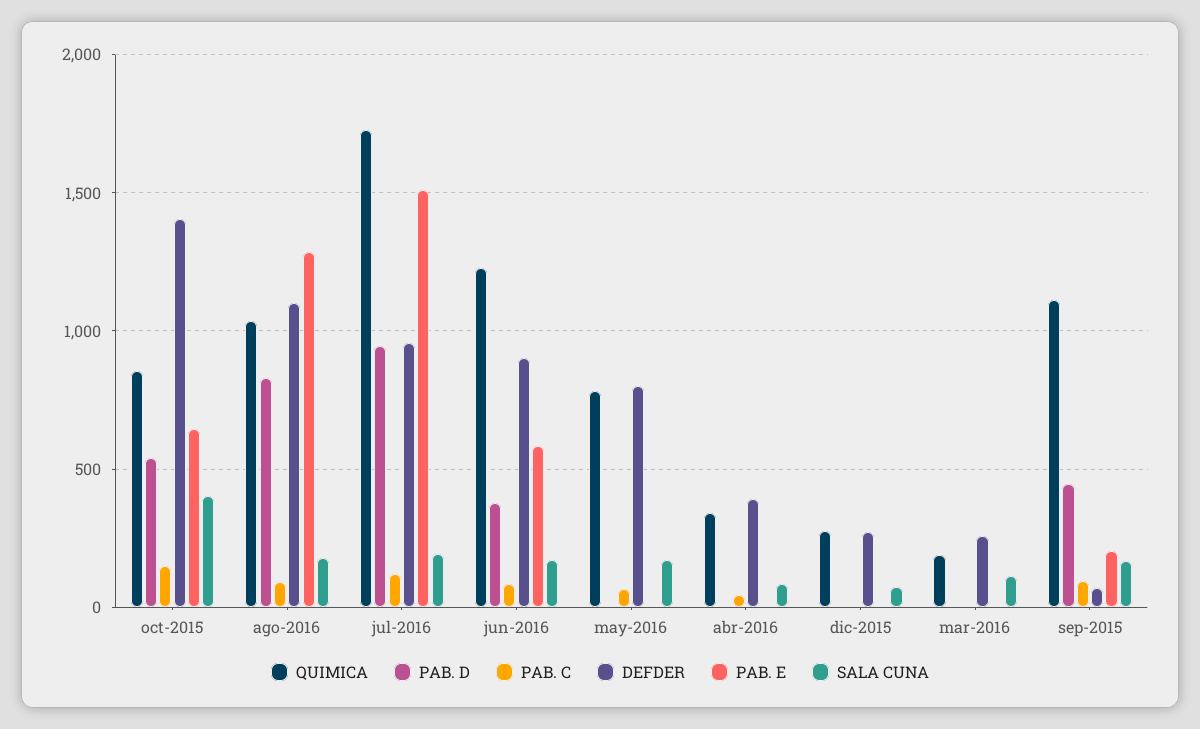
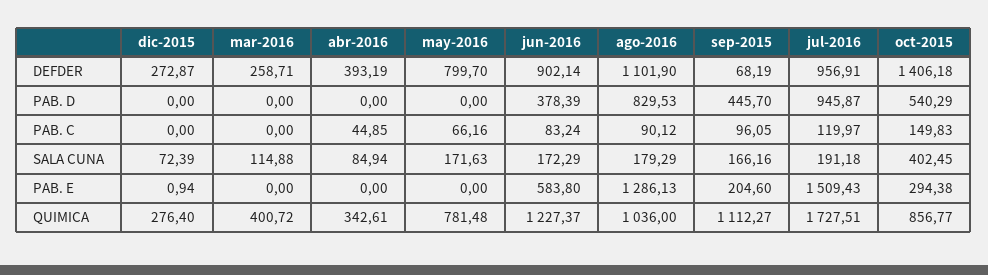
PAB. E, oct-2015: 650 -> 294.38
QUIMICA, mar-2016: 200 -> 400.72

